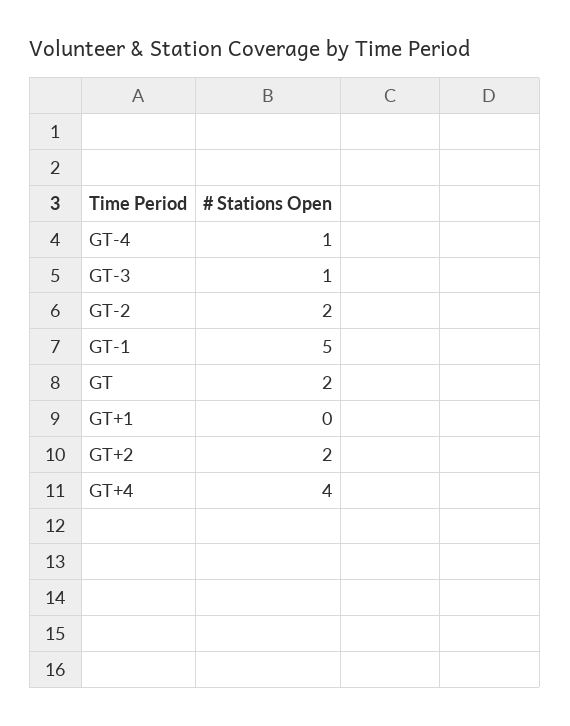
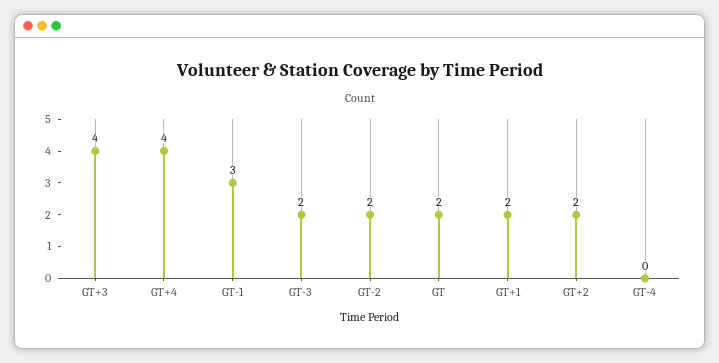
GT-4: 1 -> 0
GT-3: 1 -> 2
GT-1: 5 -> 3
GT+1: 0 -> 2
GT+3: none -> 4

